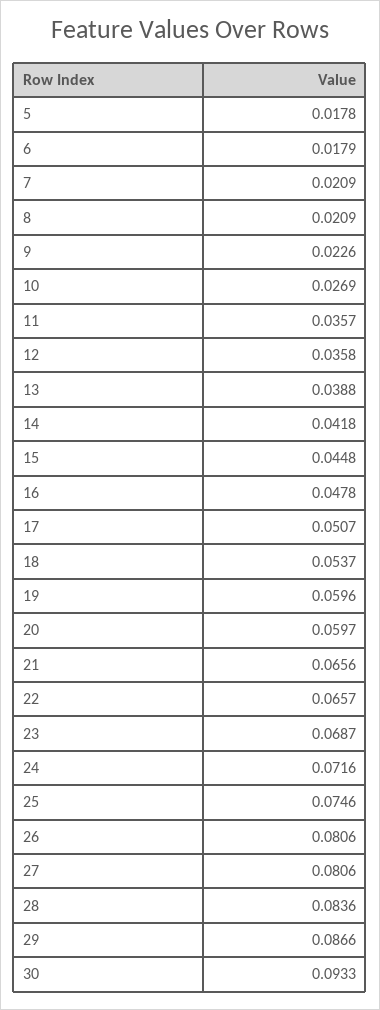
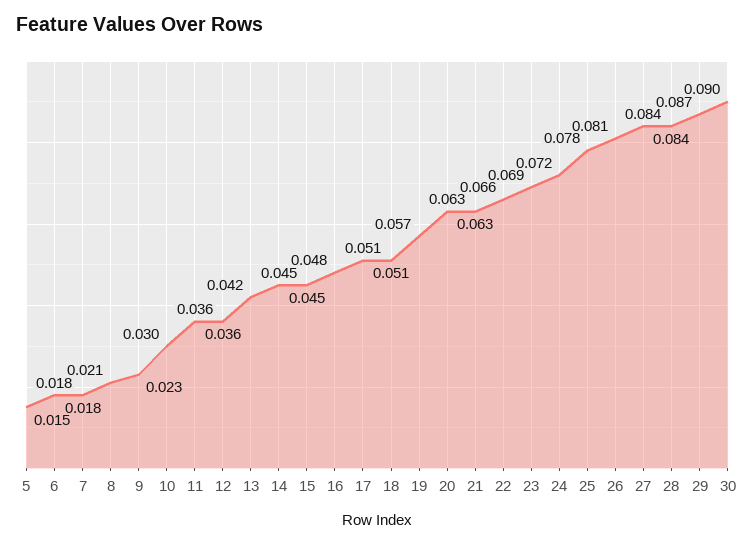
5: 0.0178 -> 0.015
7: 0.0209 -> 0.018
10: 0.0269 -> 0.03
13: 0.0388 -> 0.042
14: 0.0418 -> 0.045
18: 0.0537 -> 0.051
19: 0.0596 -> 0.057
20: 0.0597 -> 0.063
21: 0.0656 -> 0.063
25: 0.0746 -> 0.078
27: 0.0806 -> 0.084
30: 0.0933 -> 0.09

